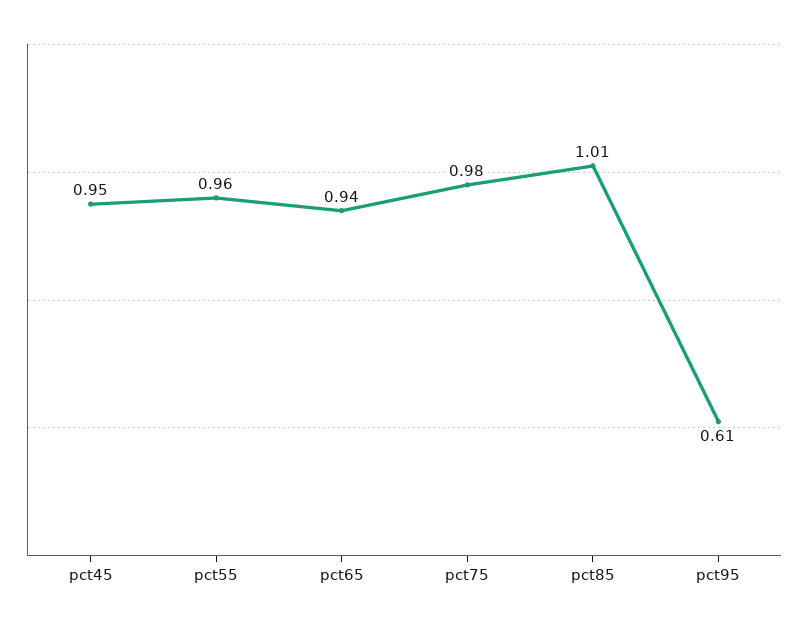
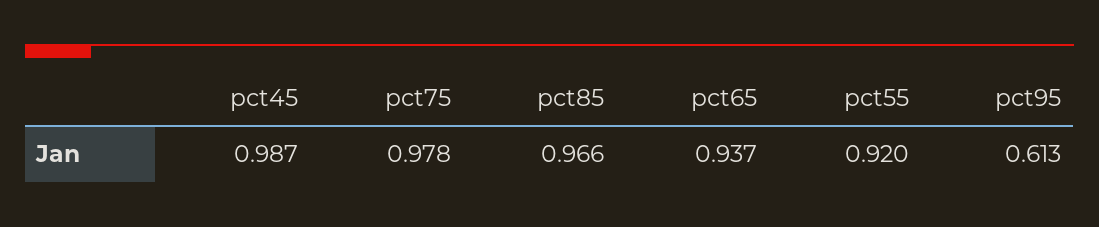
pct45: 0.95 -> 0.987
pct55: 0.96 -> 0.92
pct85: 1.01 -> 0.966

